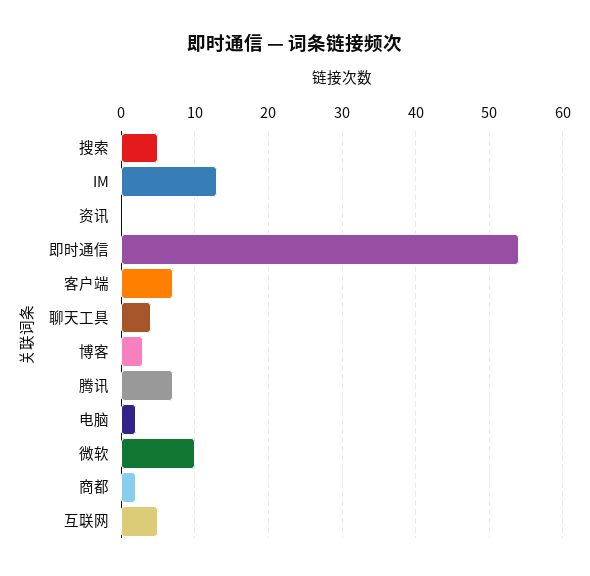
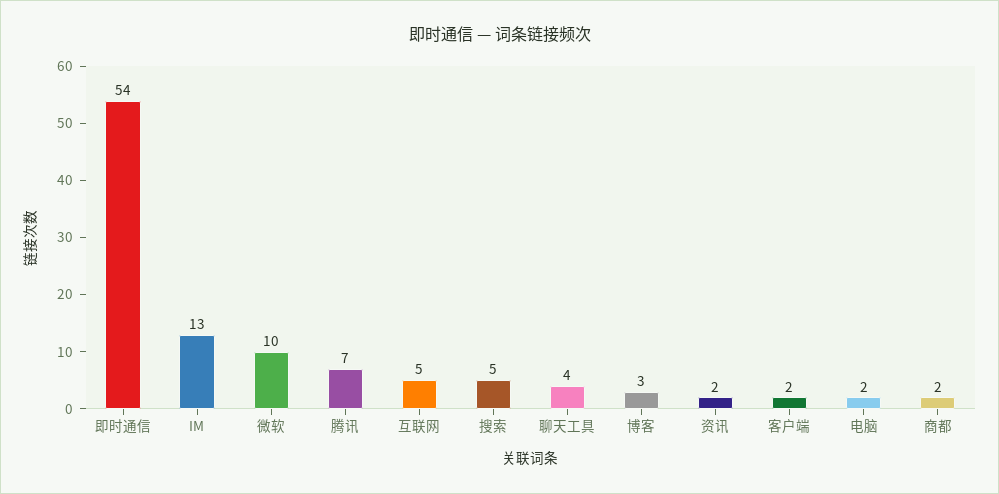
资讯: 0 -> 2
客户端: 7 -> 2

